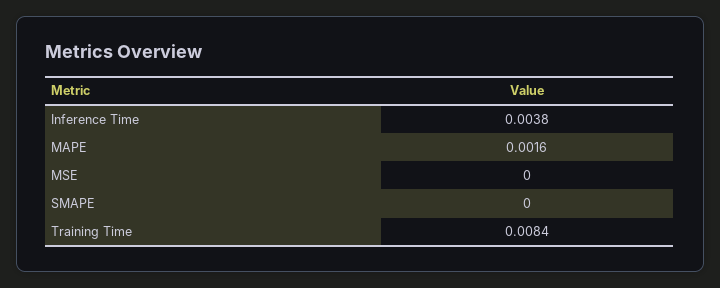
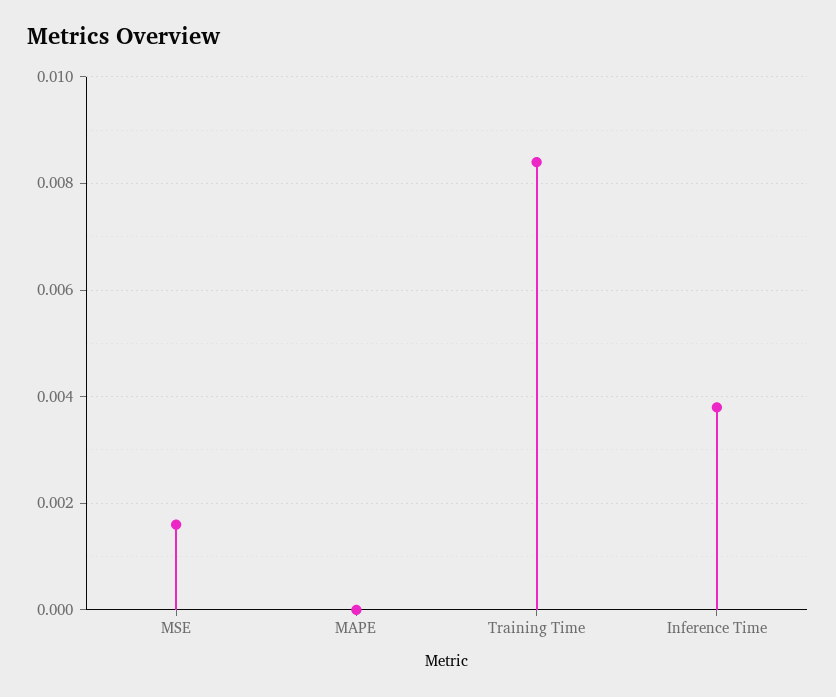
MAPE: 0.0016 -> 0
MSE: 0 -> 0.0015
SMAPE: 0 -> none

